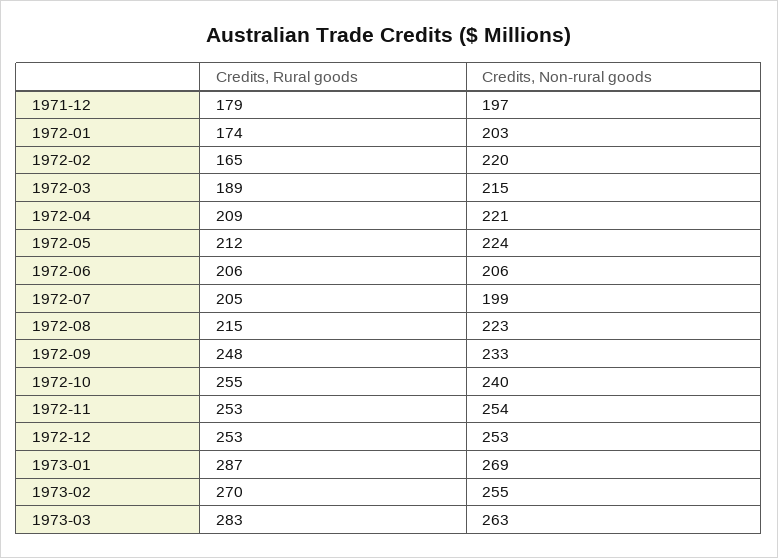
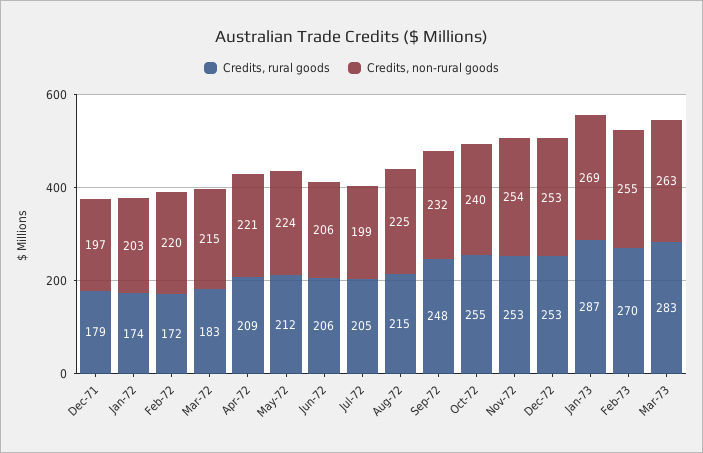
Credits, Rural goods, 1972-02: 165 -> 172
Credits, Rural goods, 1972-03: 189 -> 183
Credits, Non-rural goods, 1972-08: 223 -> 225
Credits, Non-rural goods, 1972-09: 233 -> 232

